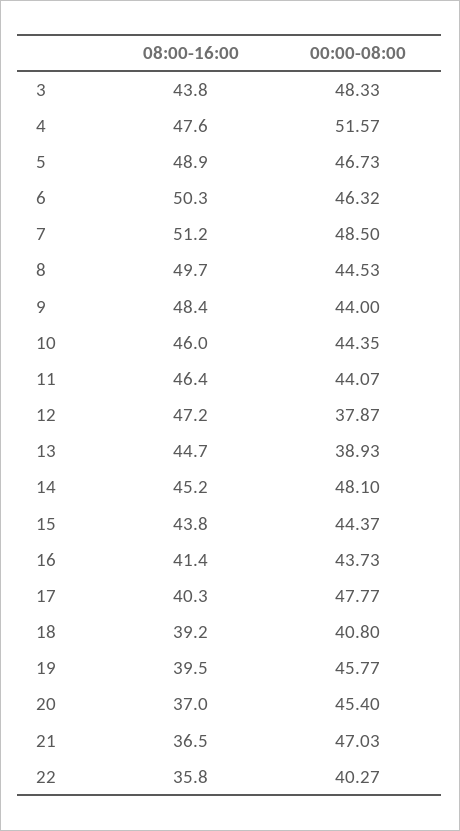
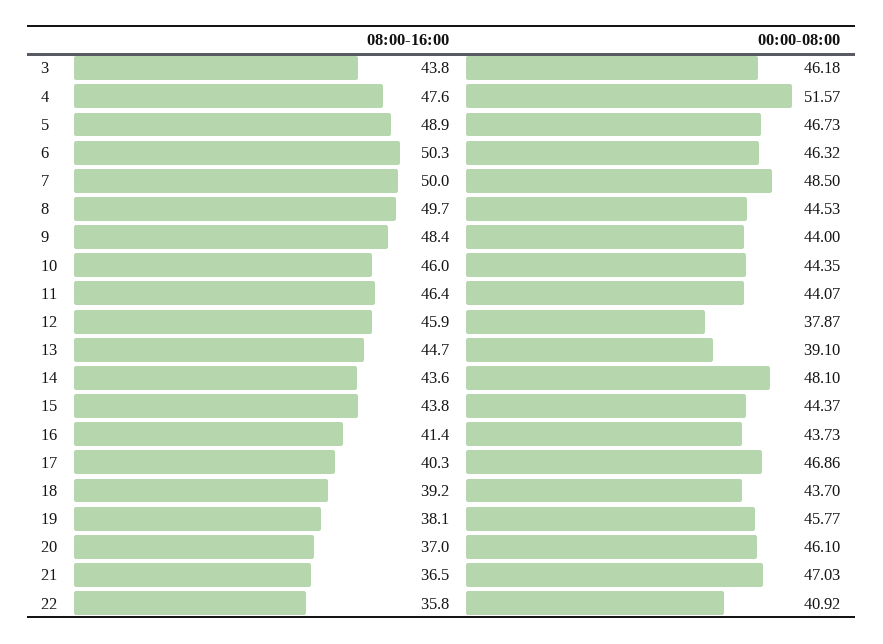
00:00-08:00, 3: 48.33 -> 46.18
08:00-16:00, 7: 51.2 -> 50
08:00-16:00, 12: 47.2 -> 45.9
00:00-08:00, 13: 38.93 -> 39.1
08:00-16:00, 14: 45.2 -> 43.6
00:00-08:00, 17: 47.77 -> 46.86
00:00-08:00, 18: 40.8 -> 43.7
08:00-16:00, 19: 39.5 -> 38.1
00:00-08:00, 20: 45.4 -> 46.1
00:00-08:00, 22: 40.27 -> 40.92

